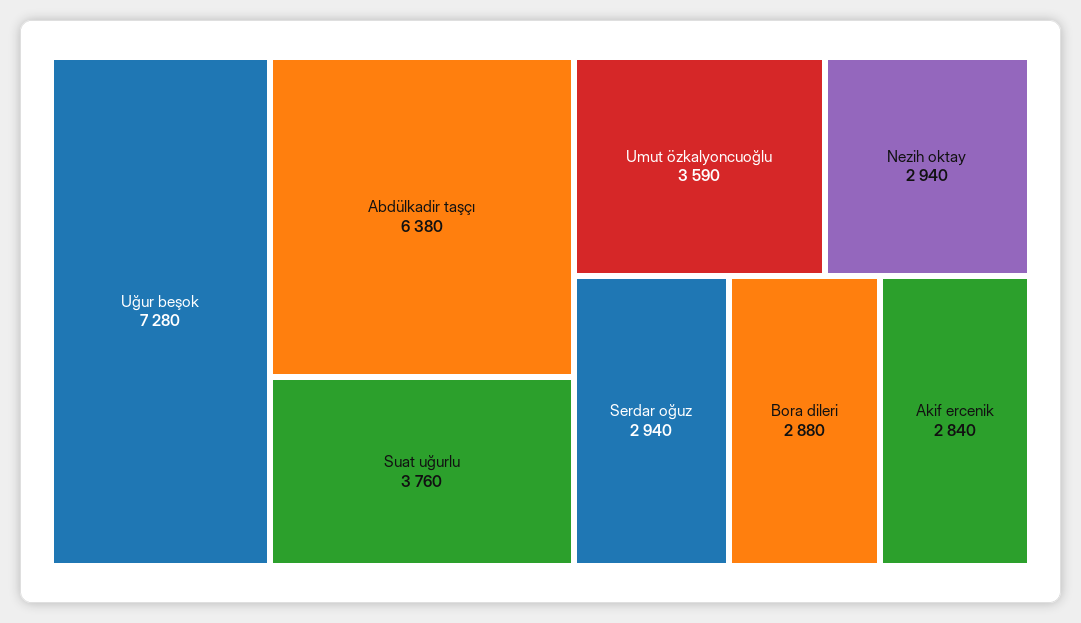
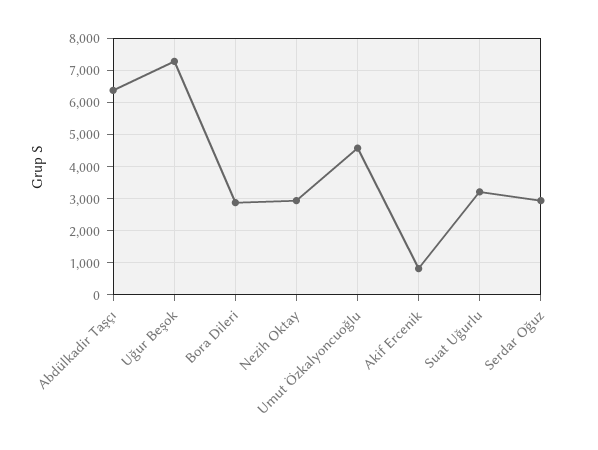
Suat uğurlu: 3760 -> 3200
Umut özkalyoncuoğlu: 3590 -> 4600
Akif ercenik: 2840 -> 800

